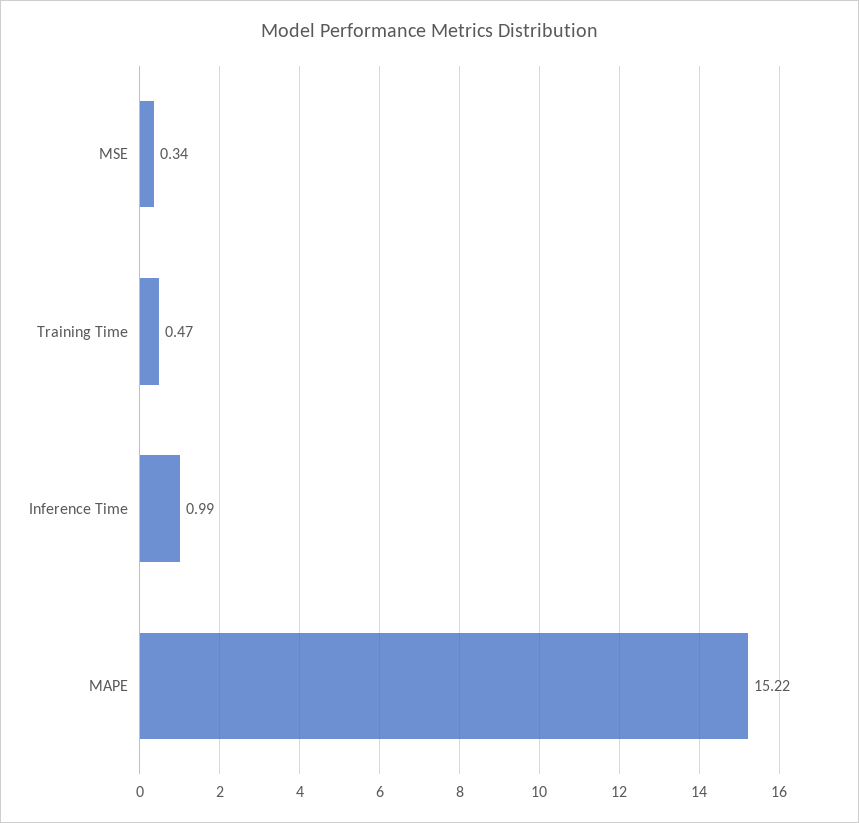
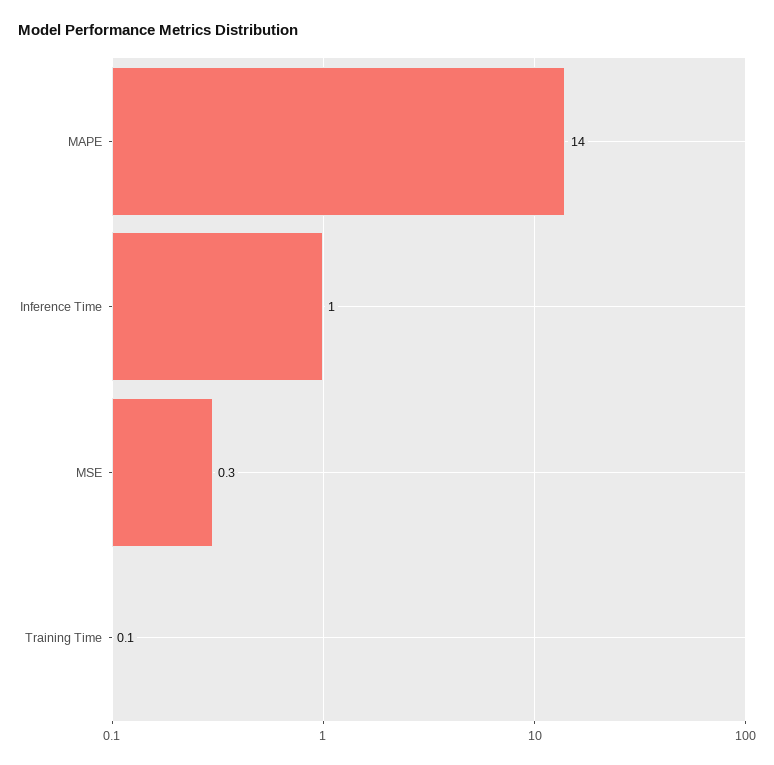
Training Time: 0.47 -> 0.1
MAPE: 15.22 -> 14

